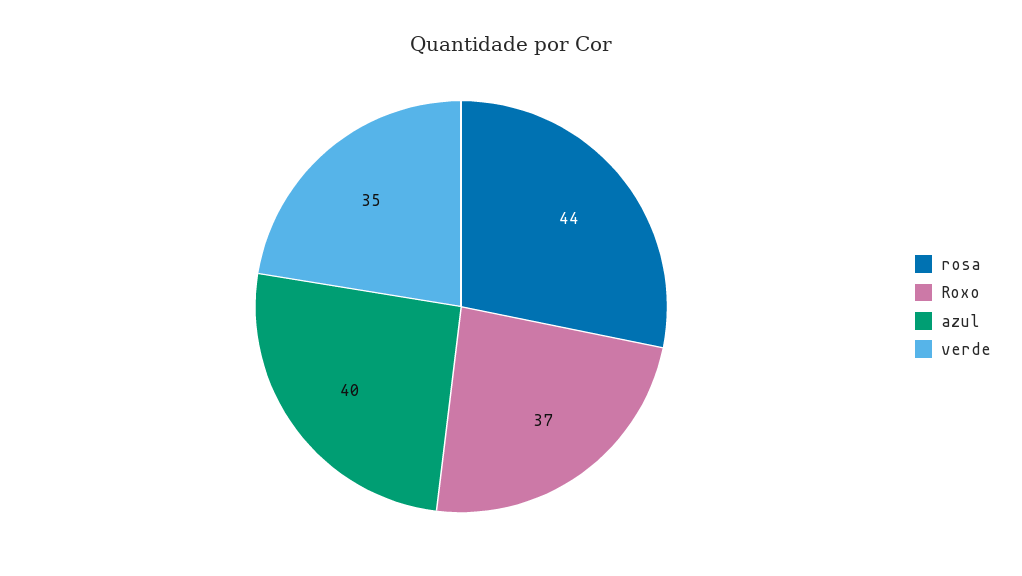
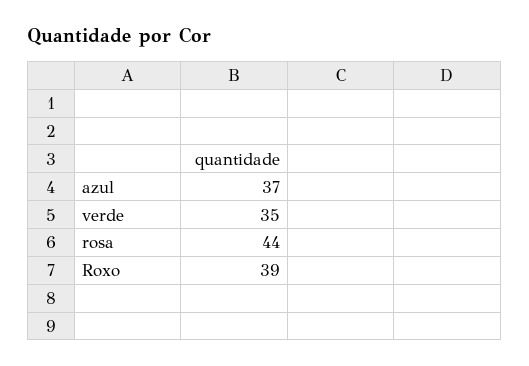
Roxo: 37 -> 39
azul: 40 -> 37

